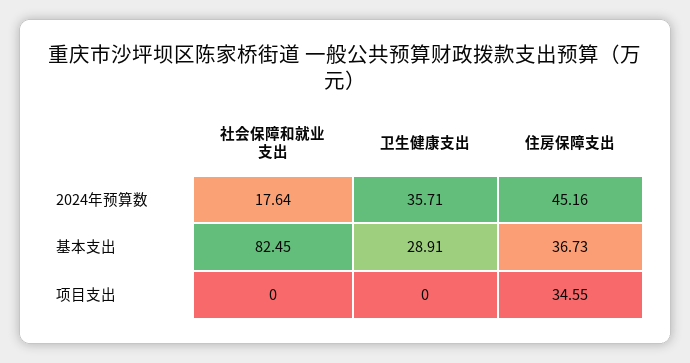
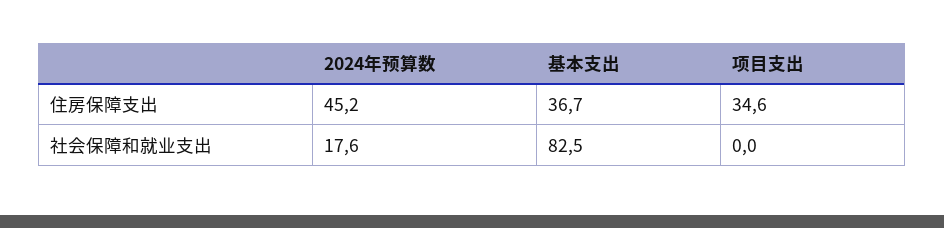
卫生健康支出, 2024年预算数: 35.71 -> none
卫生健康支出, 基本支出: 28.91 -> none
卫生健康支出, 项目支出: 0 -> none

